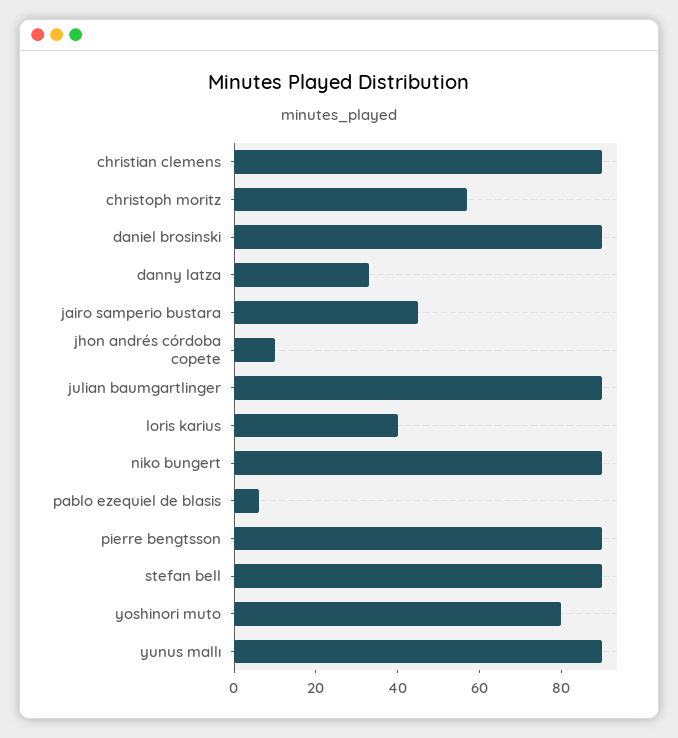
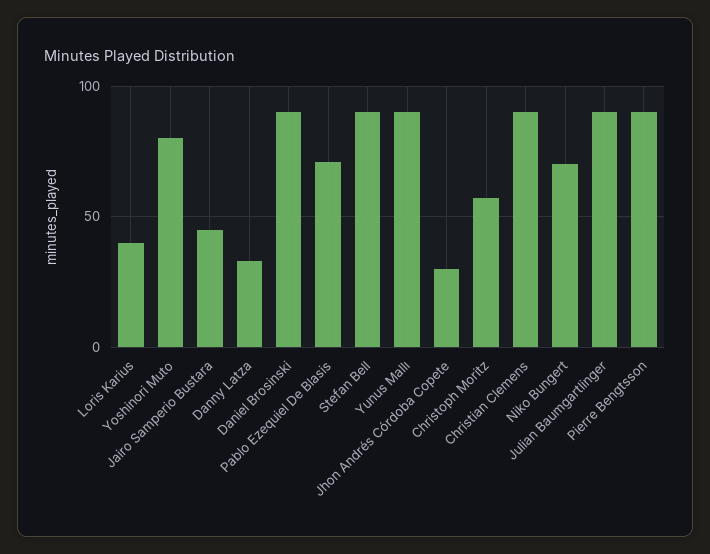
jhon andrés córdoba copete: 10 -> 30
niko bungert: 90 -> 70
pablo ezequiel de blasis: 5 -> 70

